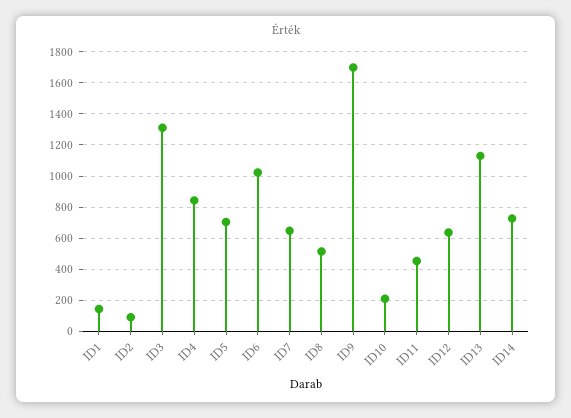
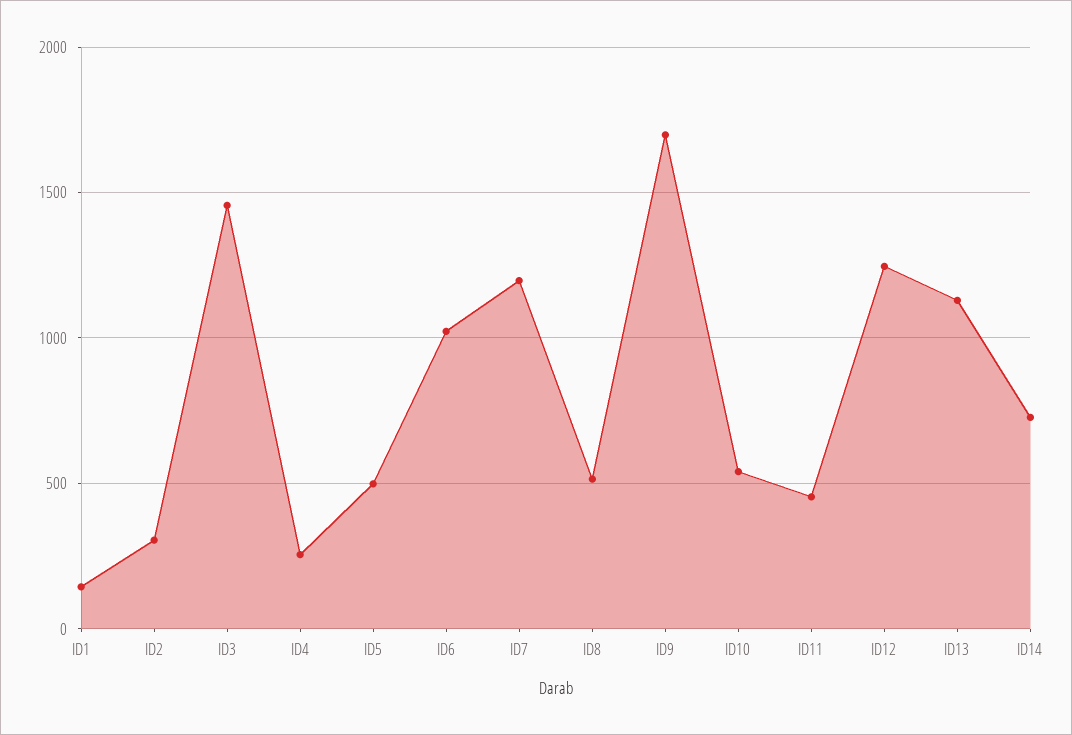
ID2: 100 -> 300
ID3: 1300 -> 1450
ID4: 850 -> 250
ID5: 700 -> 500
ID7: 650 -> 1200
ID10: 200 -> 550
ID12: 650 -> 1250

